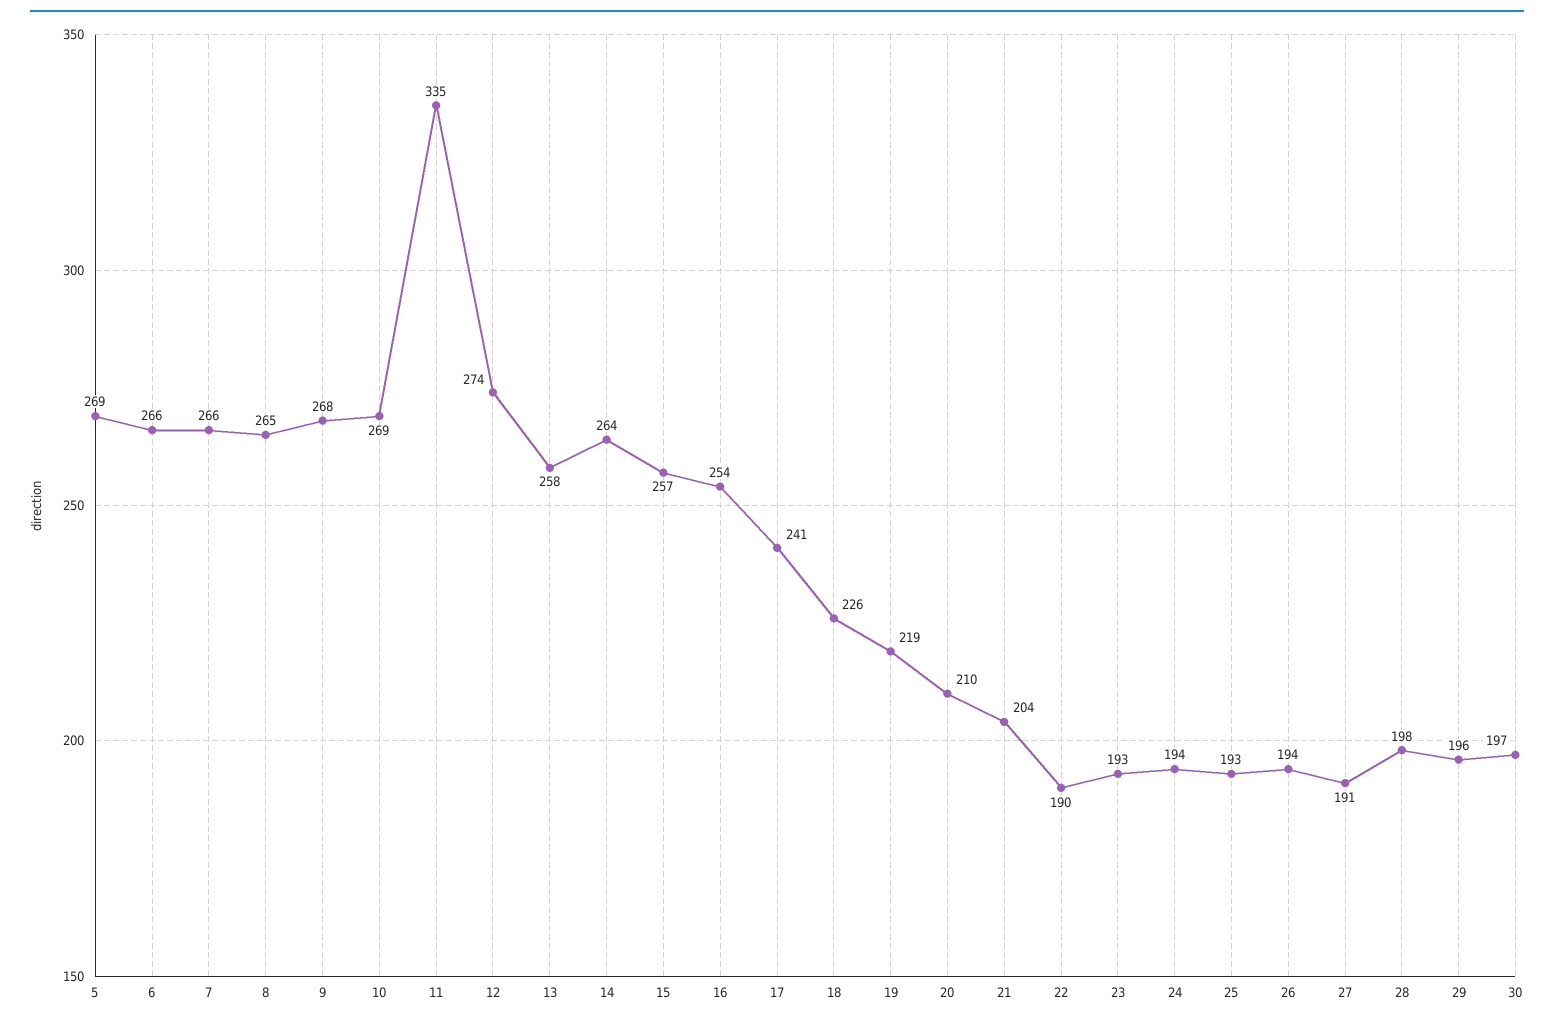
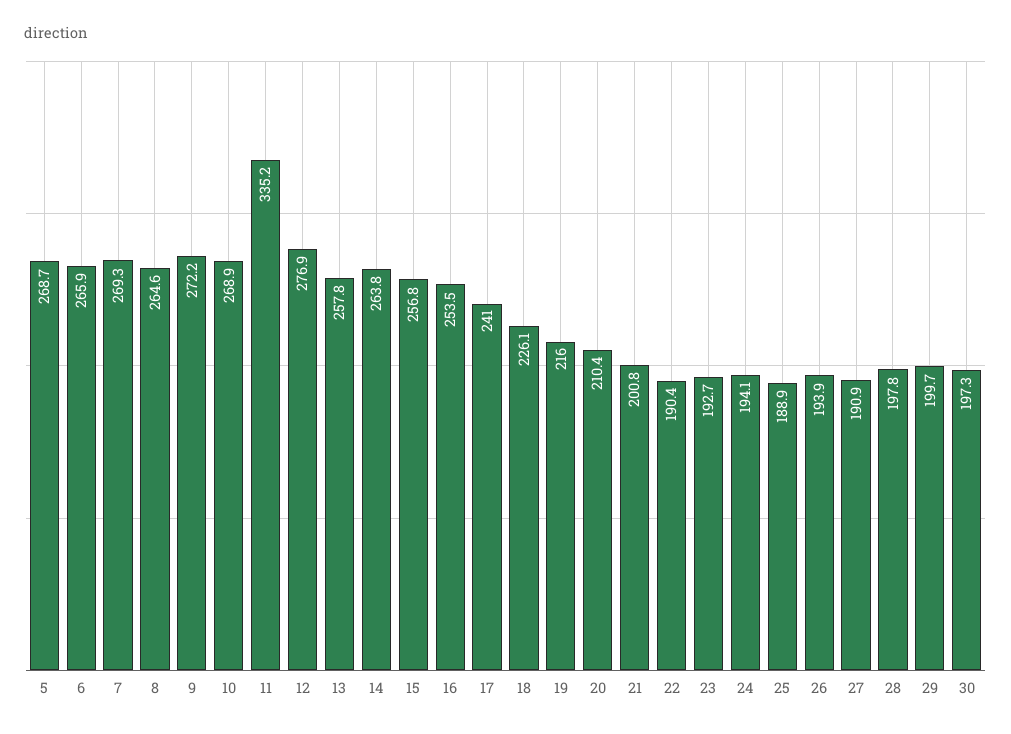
7: 266 -> 269.3
9: 268 -> 272.2
12: 274 -> 276.9
19: 219 -> 216
21: 204 -> 200.8
25: 193 -> 188.9
29: 196 -> 199.7

